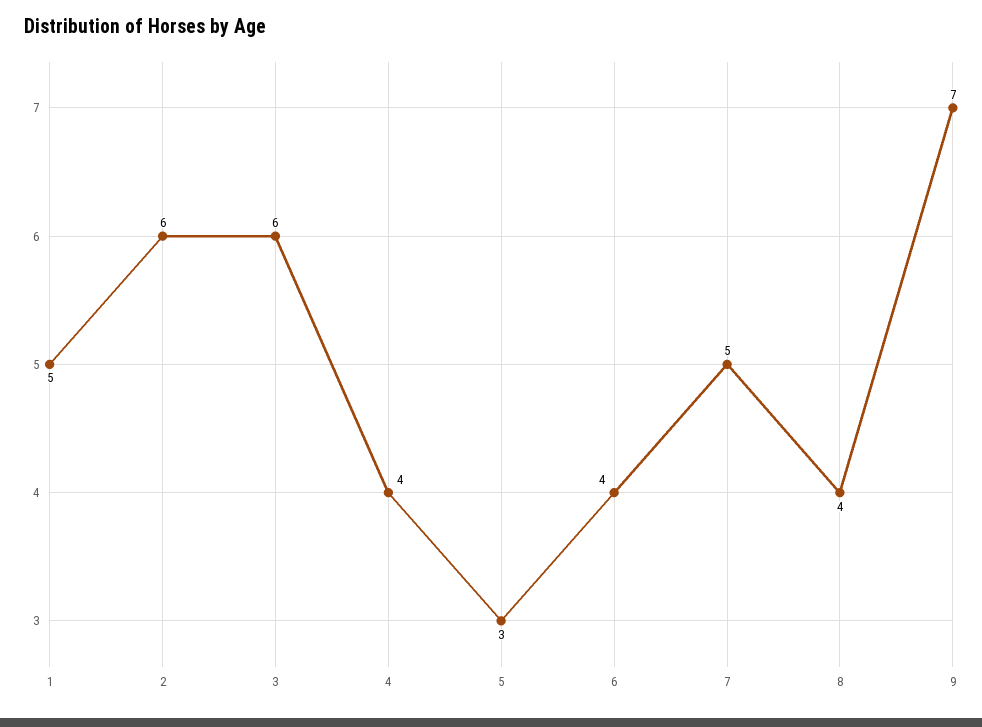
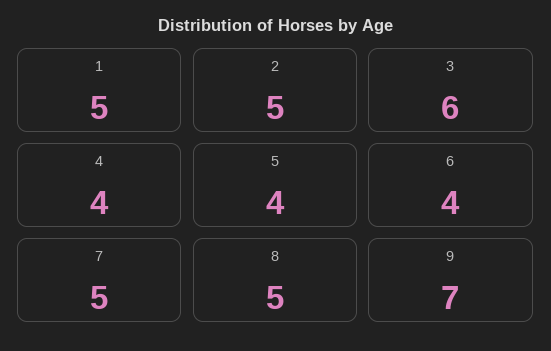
2: 6 -> 5
5: 3 -> 4
8: 4 -> 5

